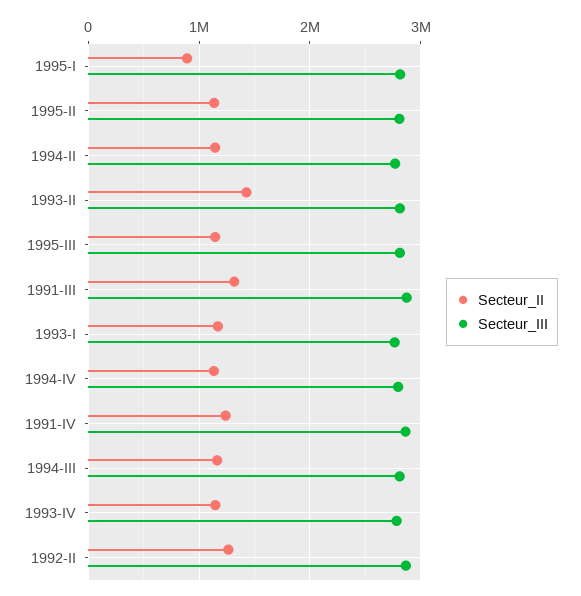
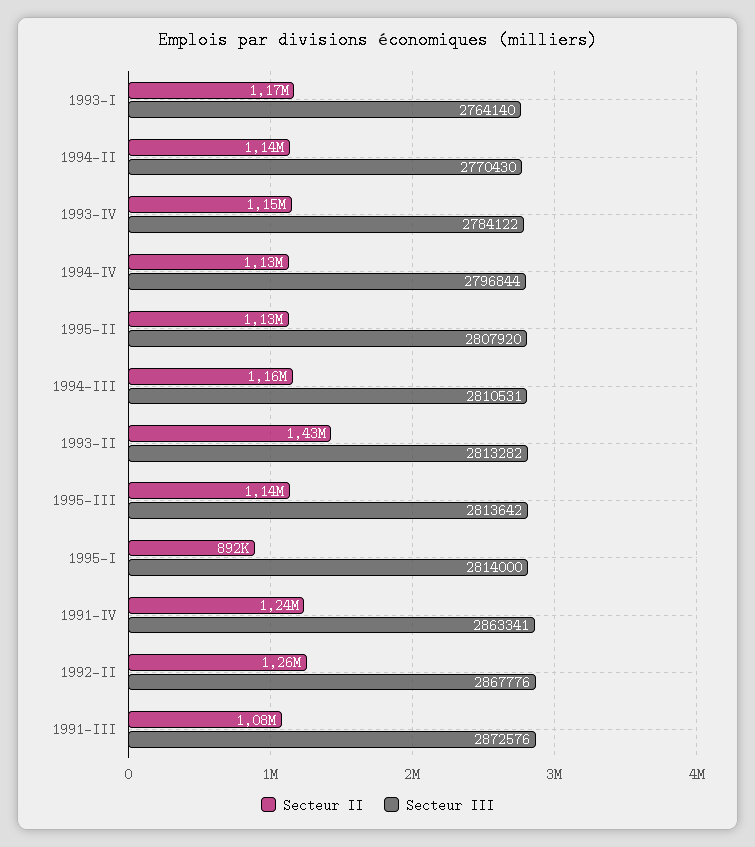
Secteur_II, 1991-III: 1300000 -> 1080000

